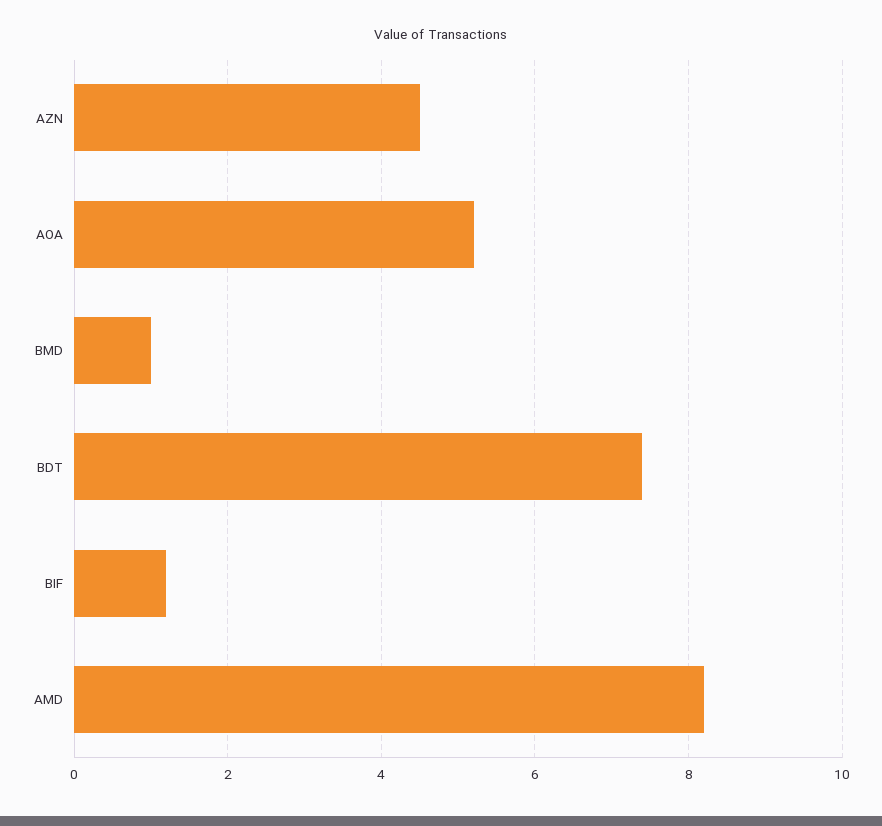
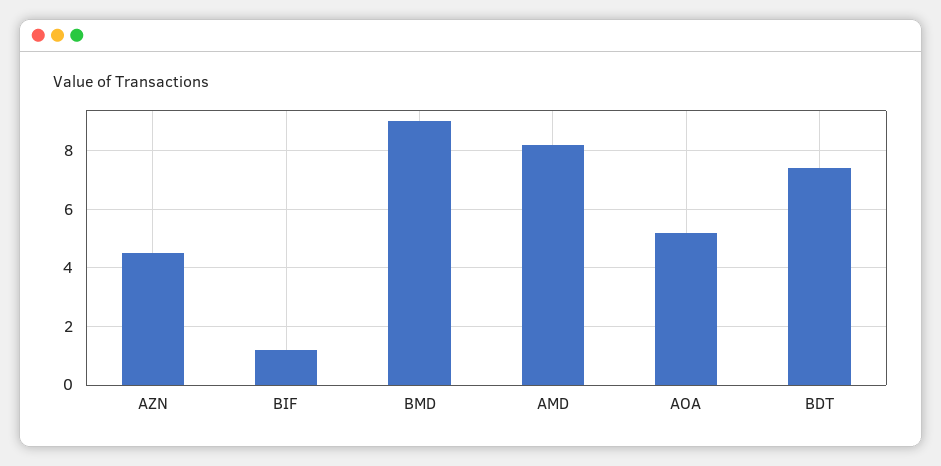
BMD: 1 -> 9

